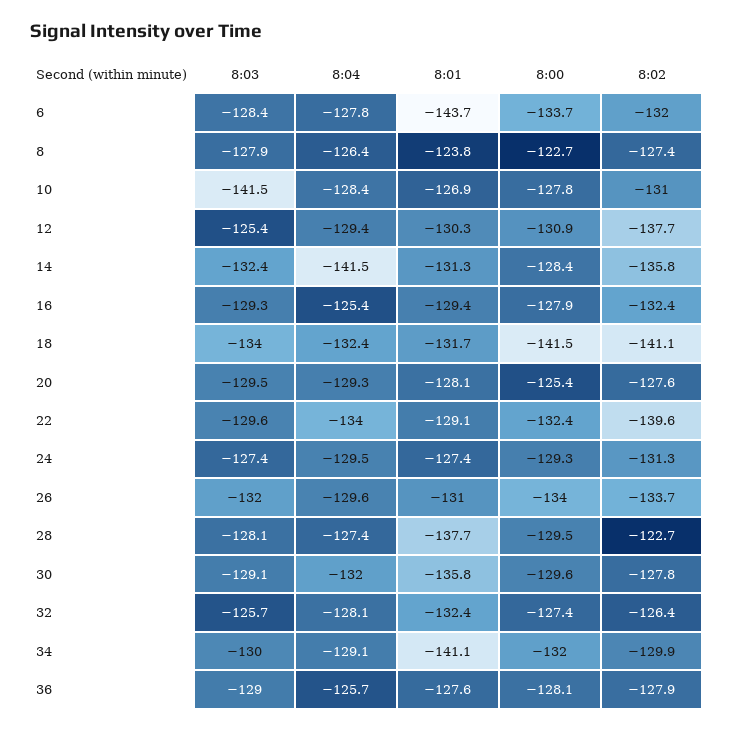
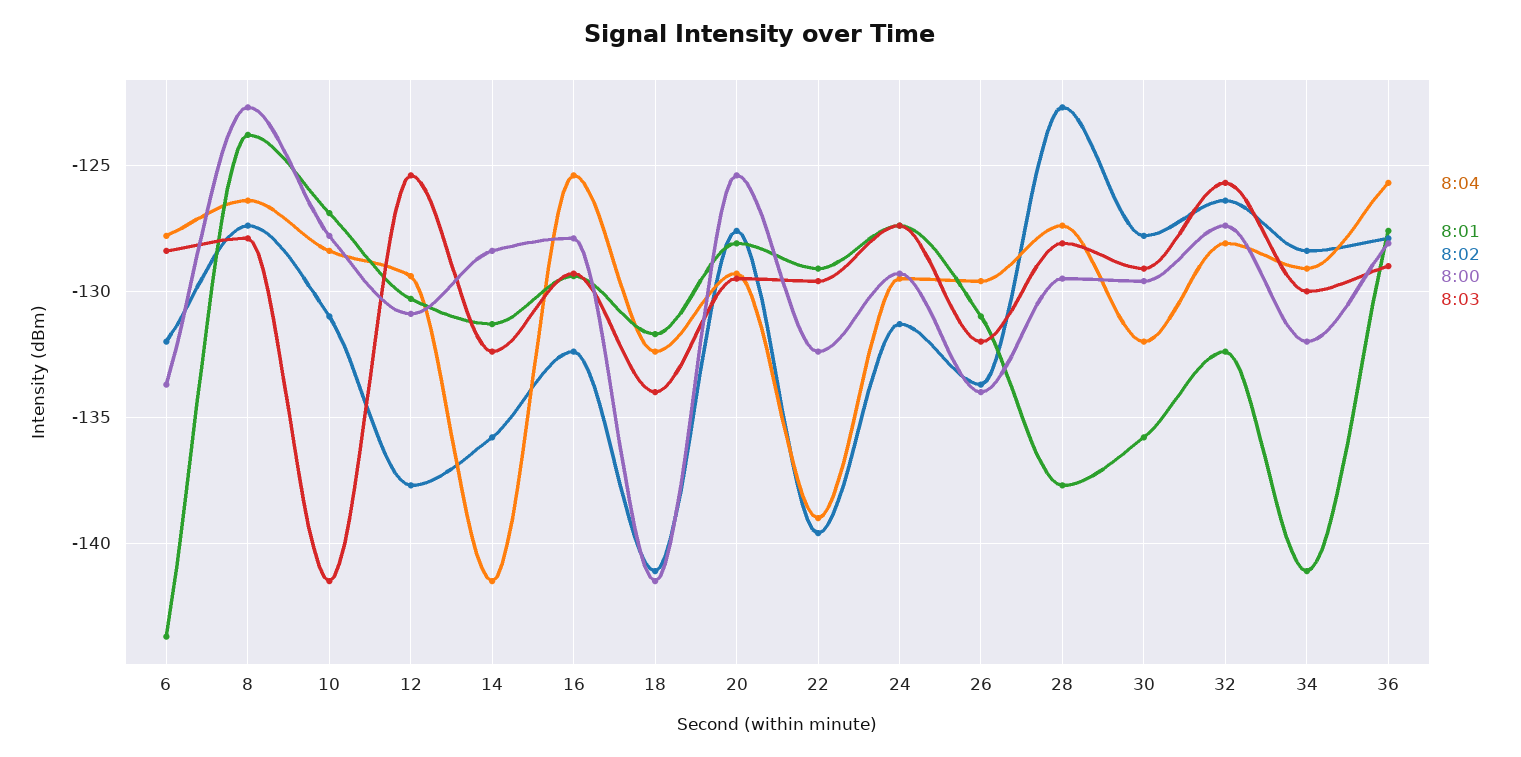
8:04, 22: -134 -> -139
8:02, 34: -129.9 -> -128.5

